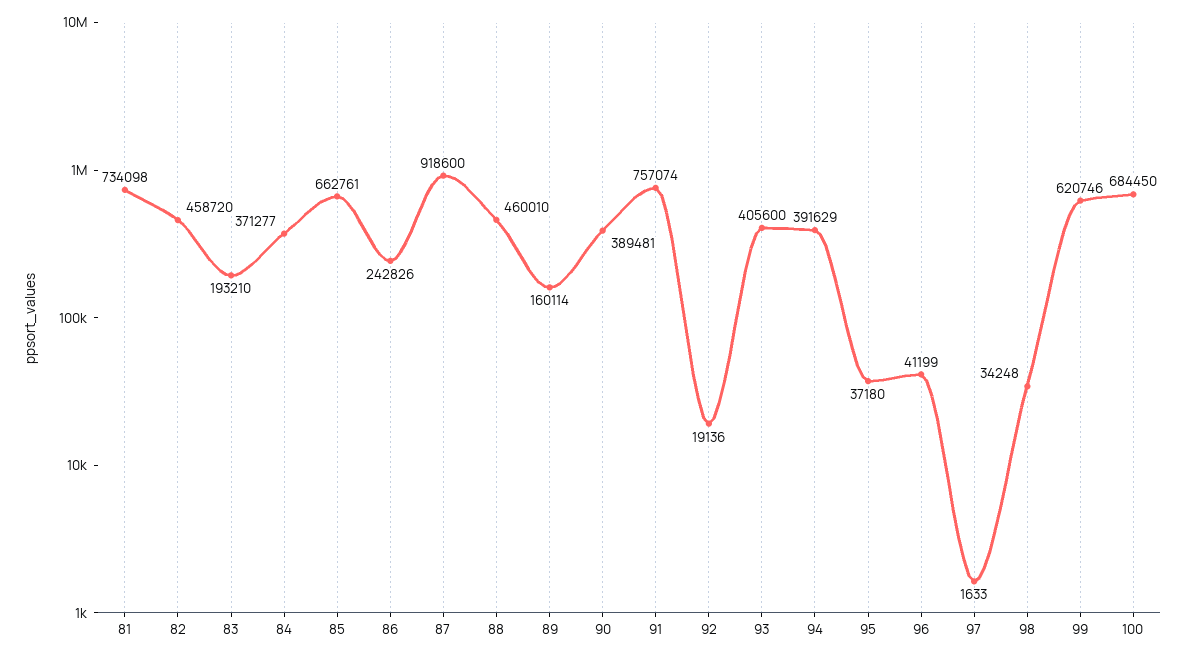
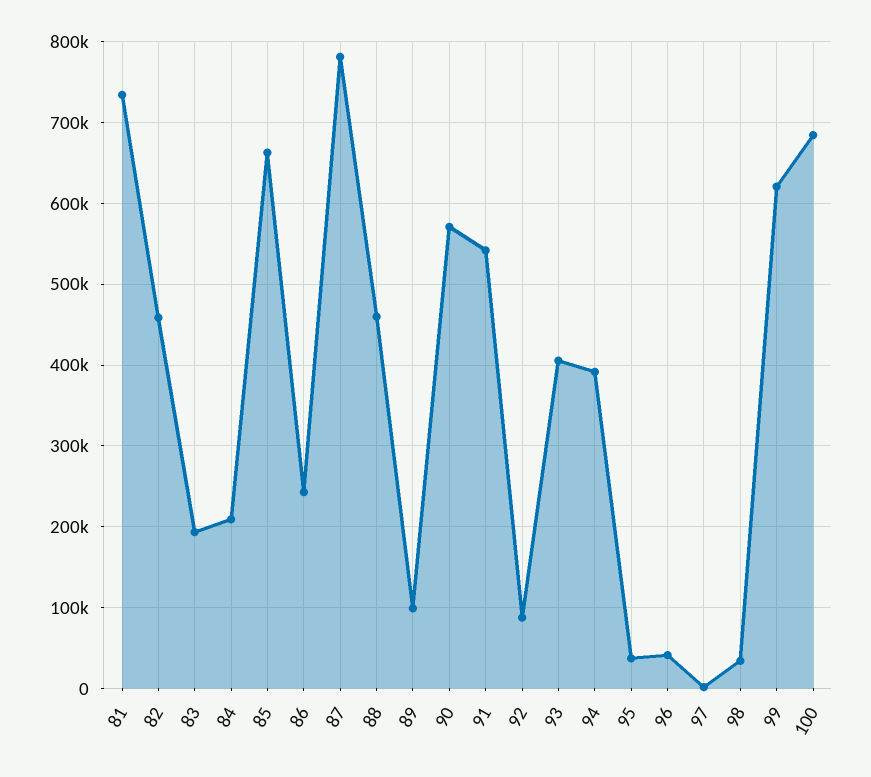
84: 371277 -> 210000
87: 918600 -> 780000
89: 160114 -> 100000
90: 389481 -> 570000
91: 757074 -> 540000
92: 19136 -> 90000

